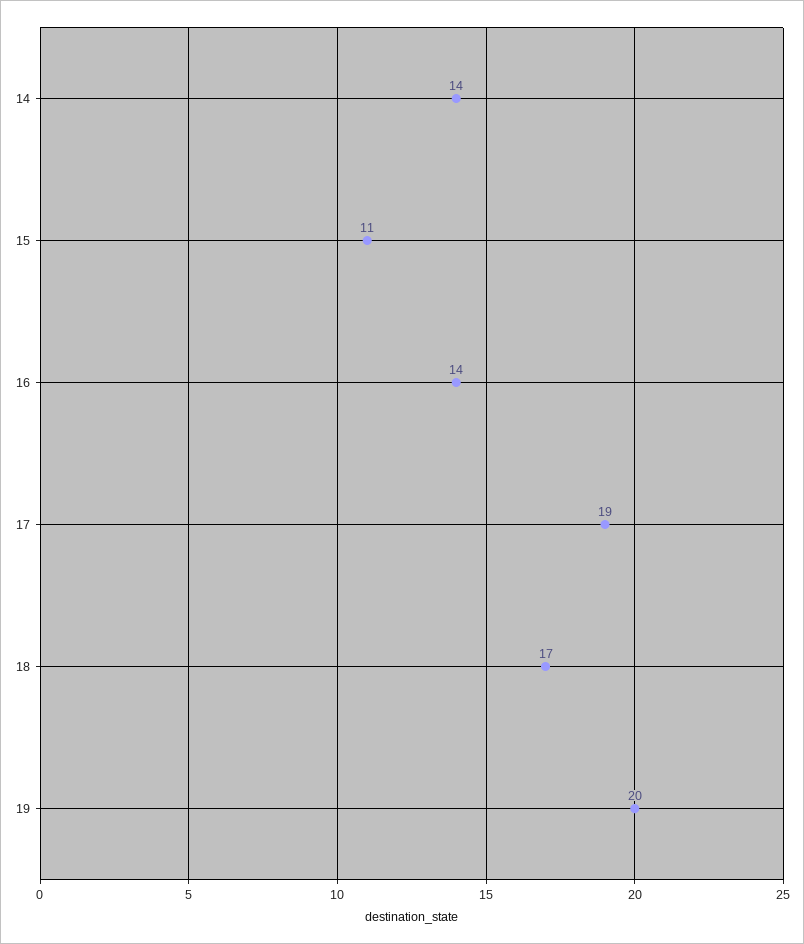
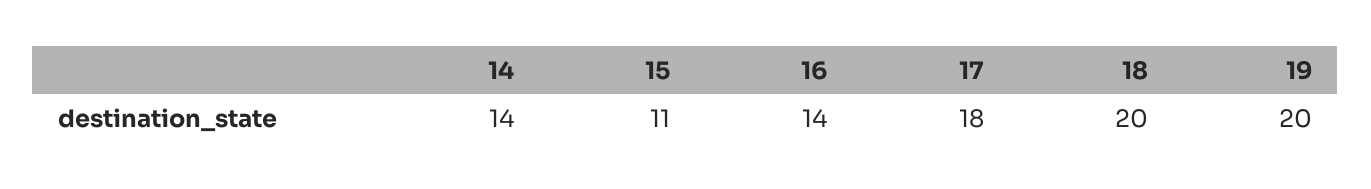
17: 19 -> 18
18: 17 -> 20

